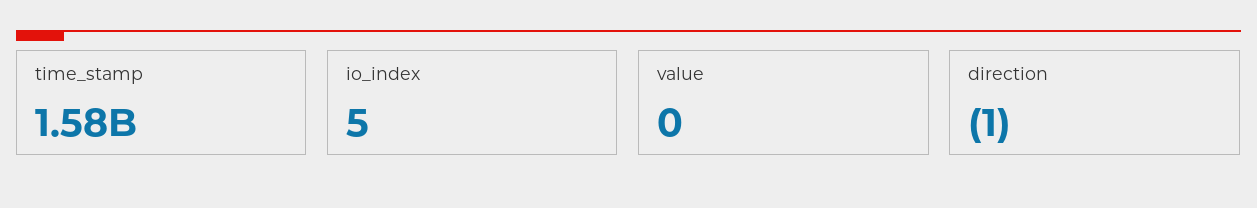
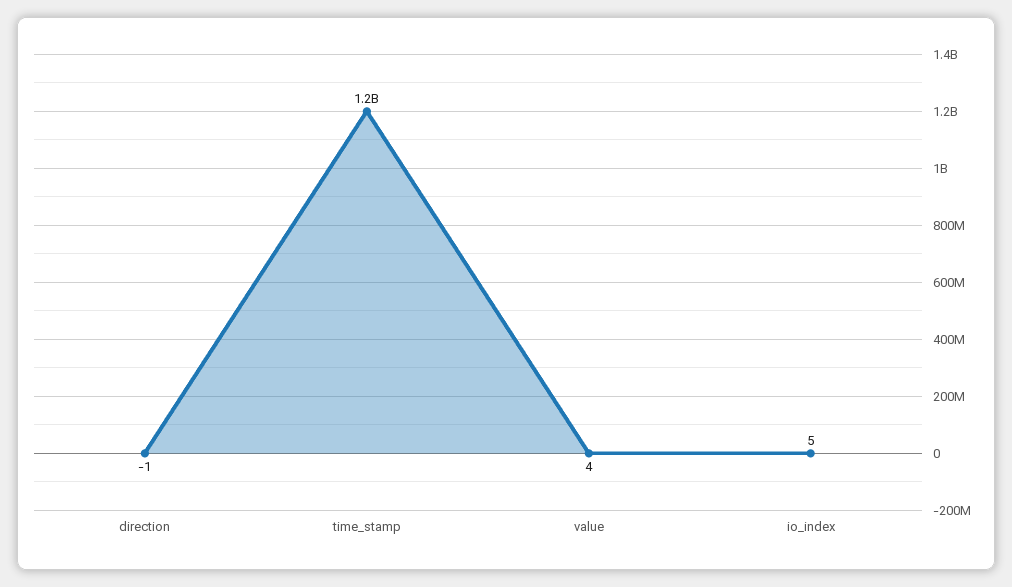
time_stamp: 1580000000 -> 1200000000
value: 0 -> 4

